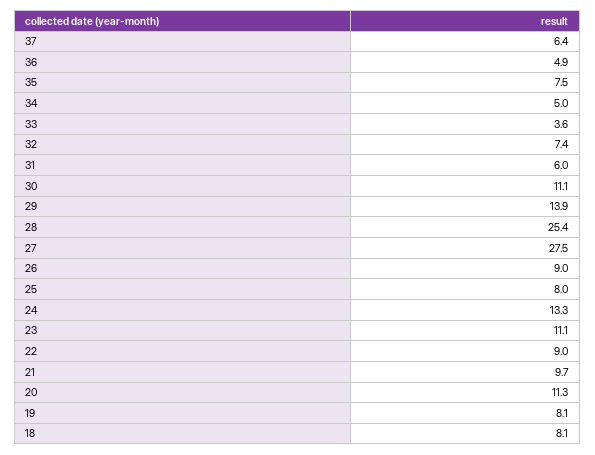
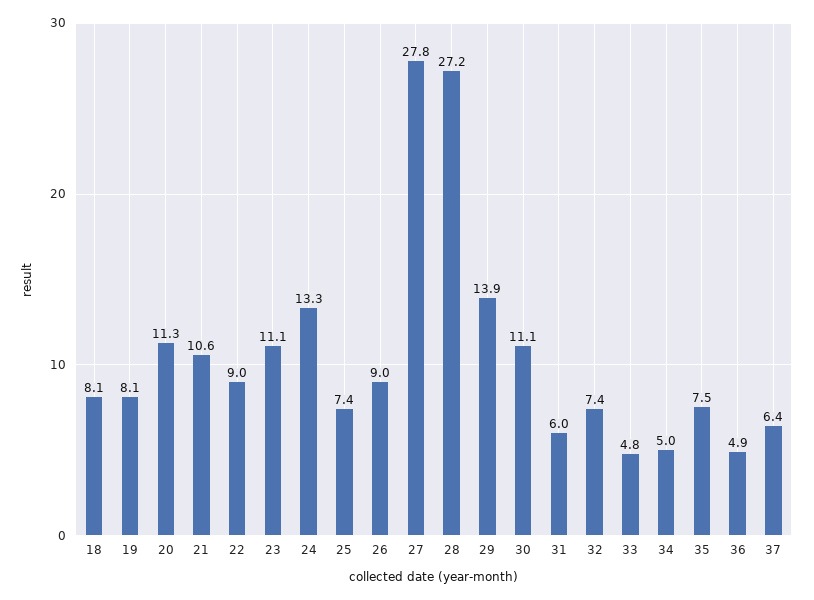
33: 3.6 -> 4.8
28: 25.4 -> 27.2
27: 27.5 -> 27.8
25: 8 -> 7.4
21: 9.7 -> 10.6

